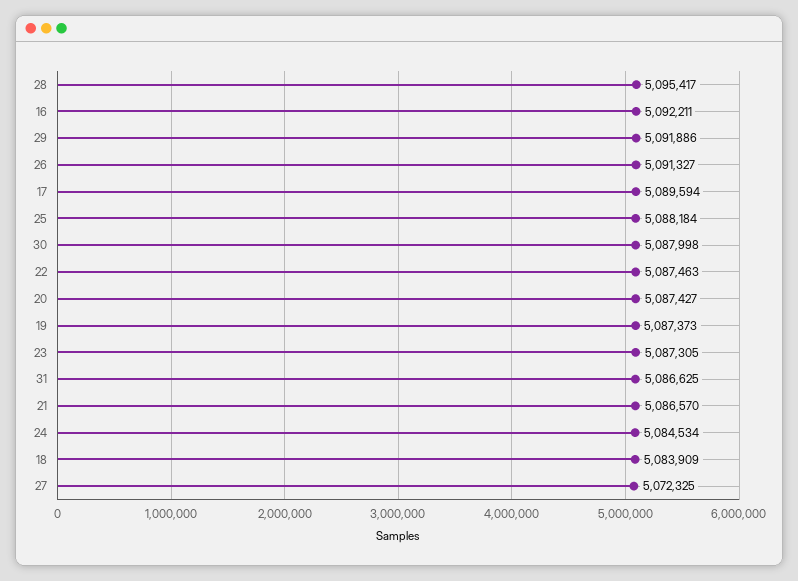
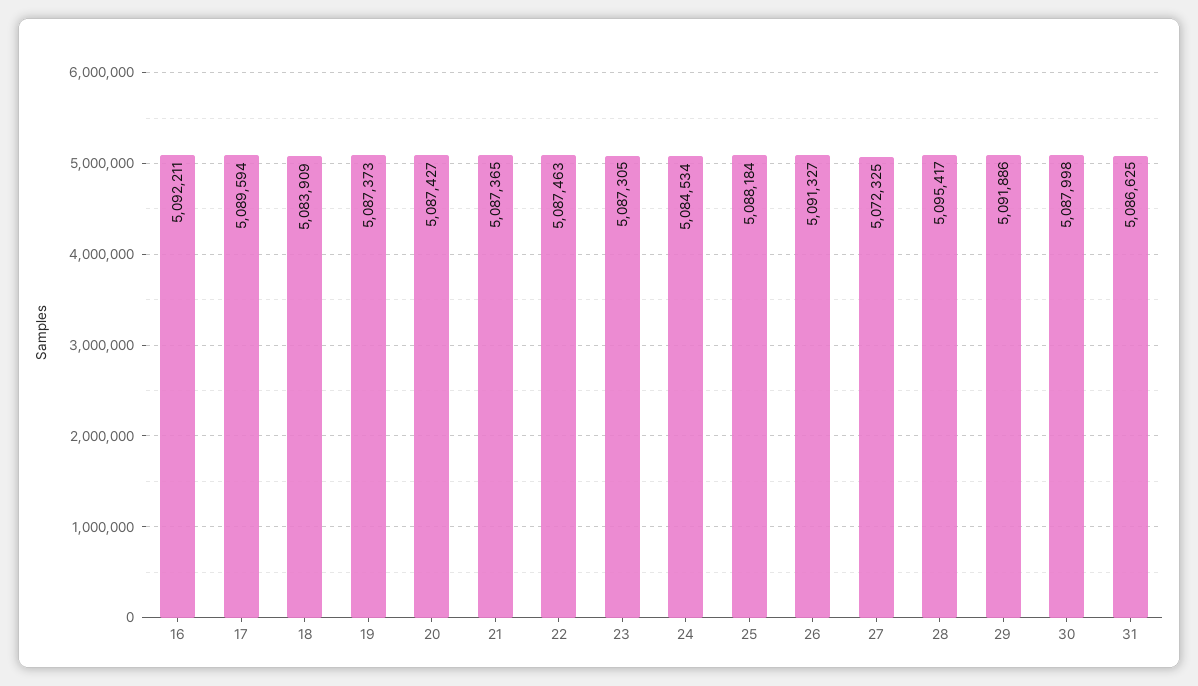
21: 5086570 -> 5087365

